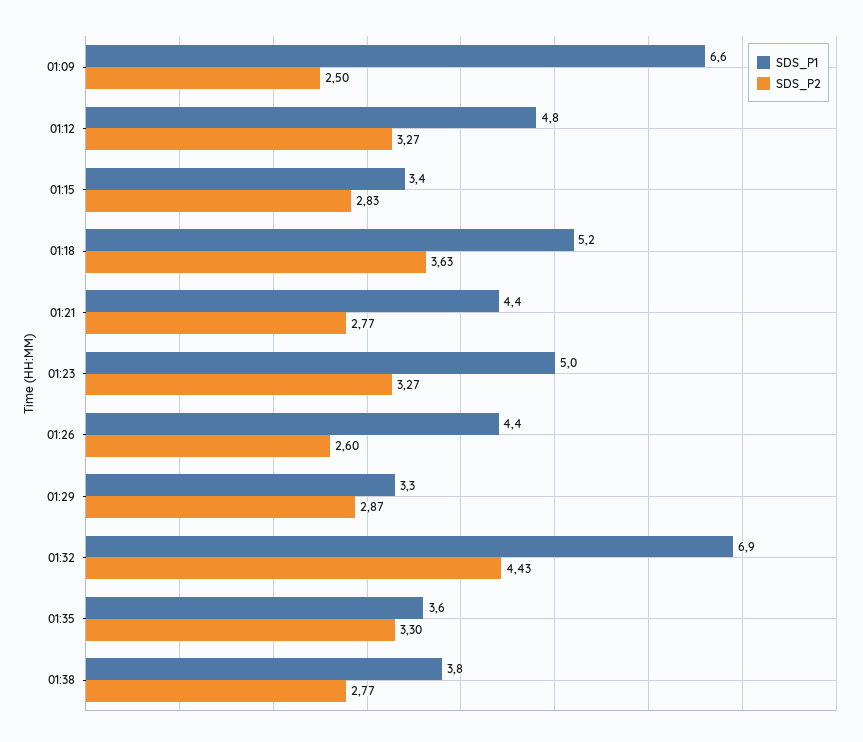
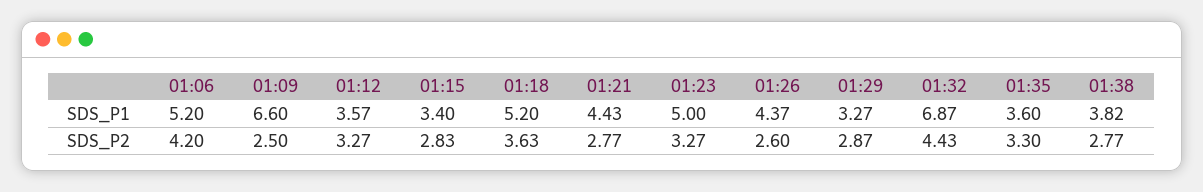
SDS_P1, 01:12: 4.8 -> 3.57
SDS_P1, 01:06: none -> 5.2
SDS_P2, 01:06: none -> 4.2

